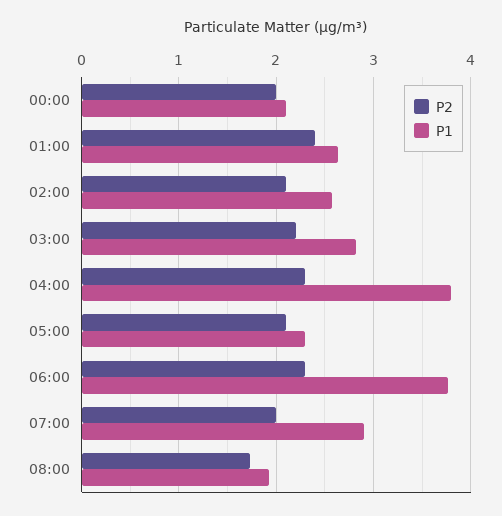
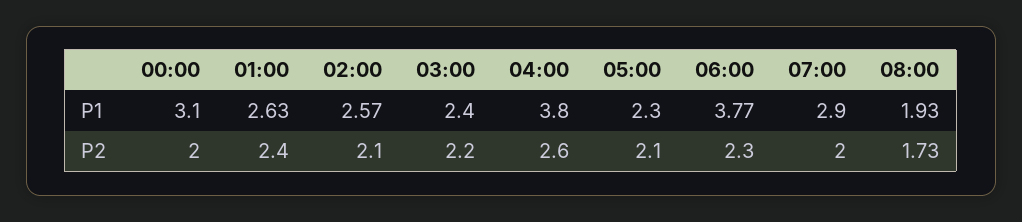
P1, 00:00: 2.1 -> 3.1
P1, 03:00: 2.8 -> 2.4
P2, 04:00: 2.3 -> 2.6

